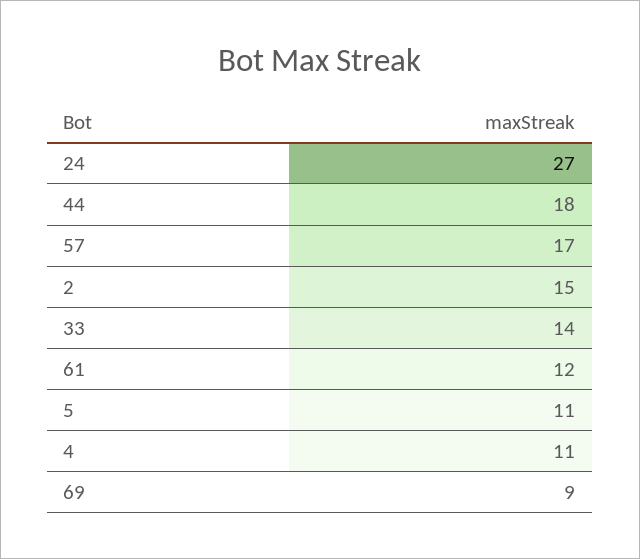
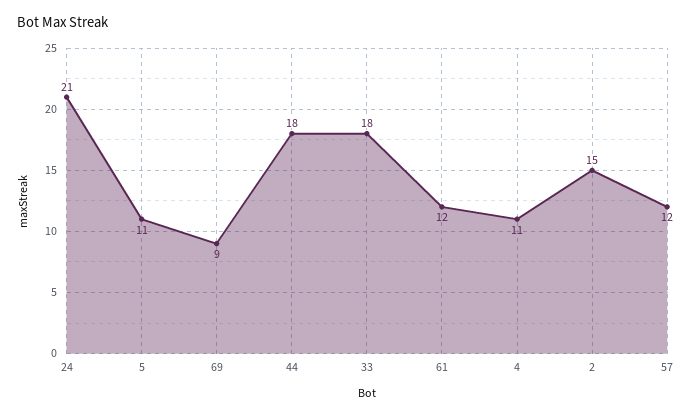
24: 27 -> 21
57: 17 -> 12
33: 14 -> 18

